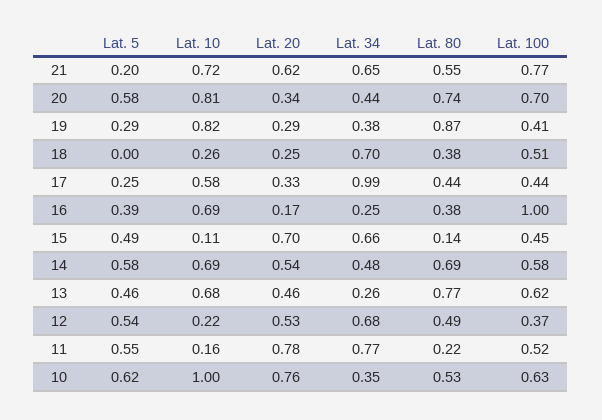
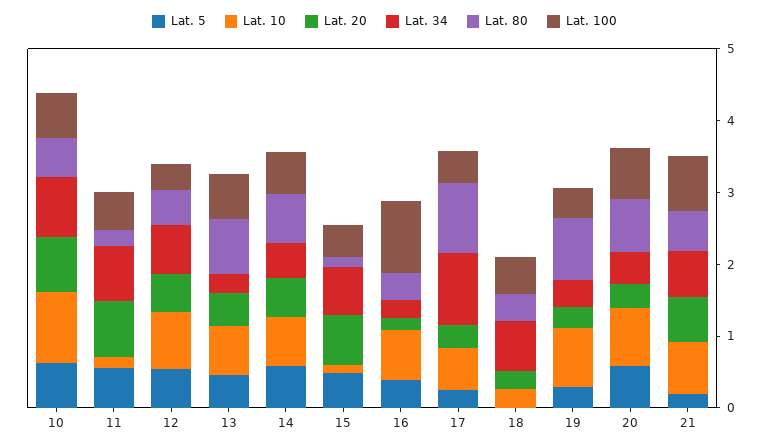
Lat. 80, 17: 0.44 -> 1
Lat. 10, 12: 0.22 -> 0.8
Lat. 34, 10: 0.35 -> 0.8

